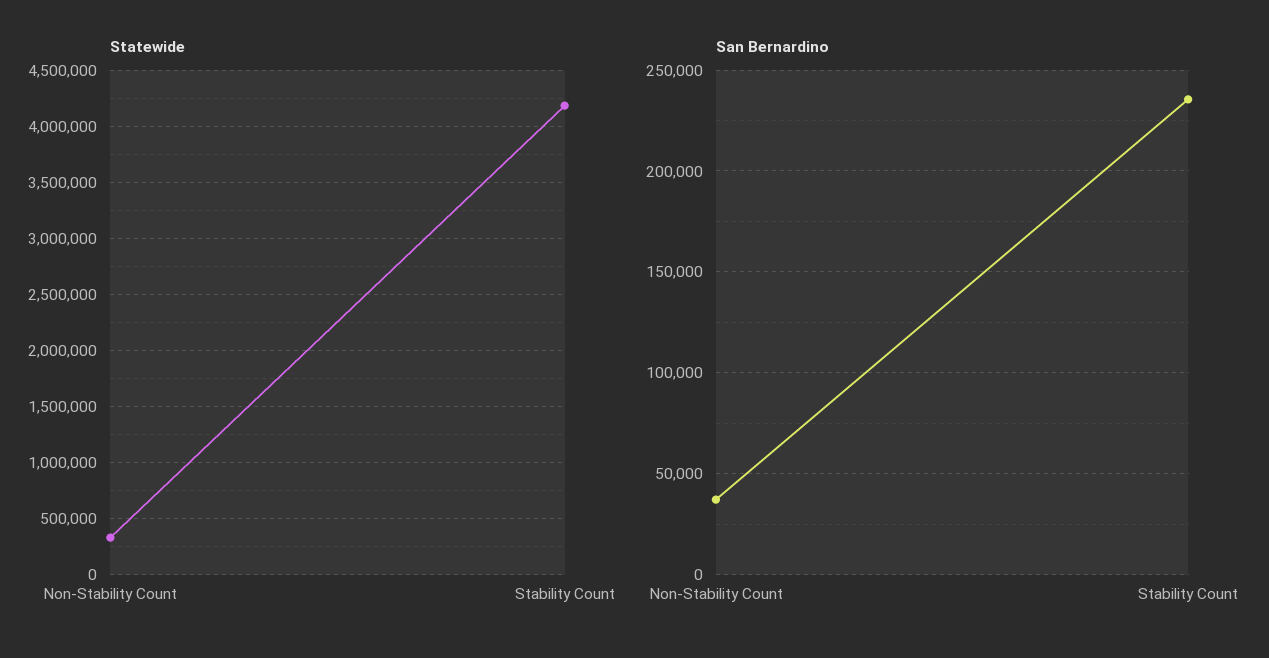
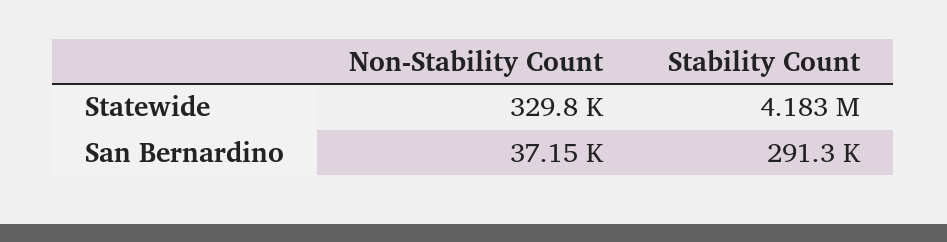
San Bernardino, Stability Count: 235000 -> 291300

